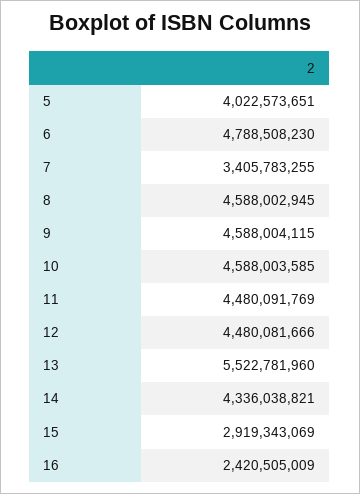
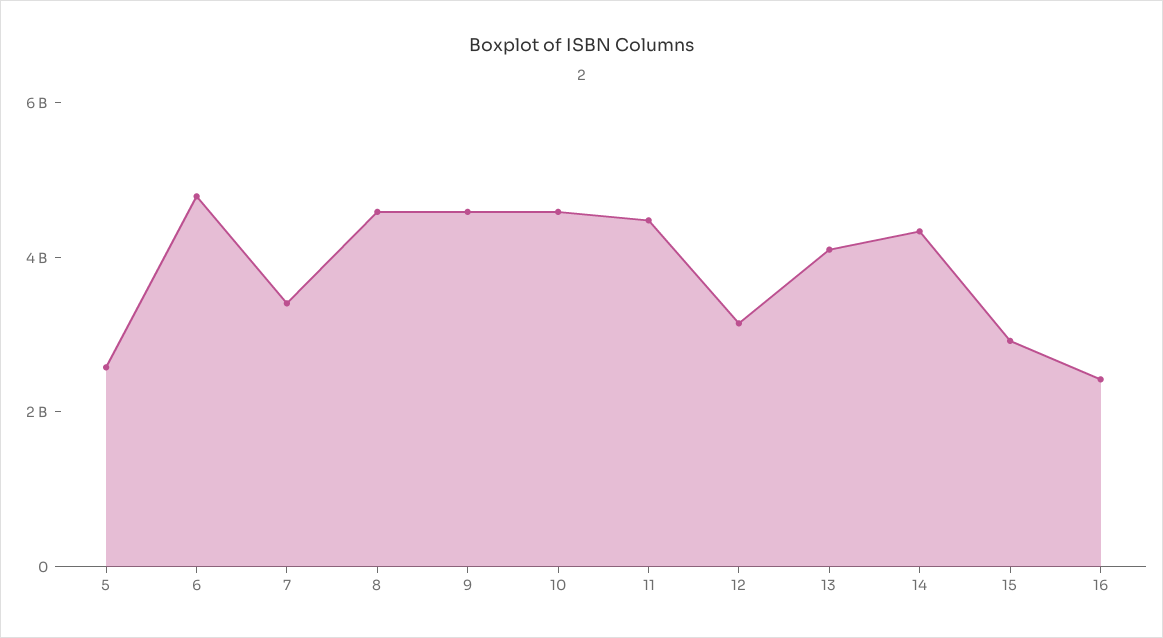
5: 4022573651 -> 2500000000
12: 4480081666 -> 3000000000
13: 5522781960 -> 4000000000

